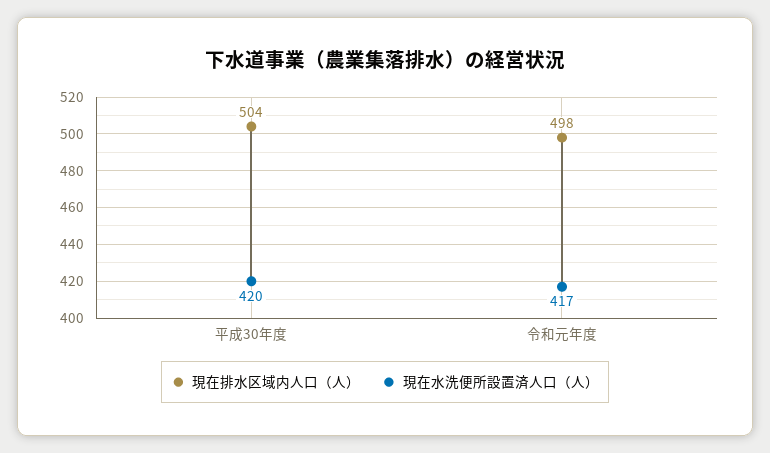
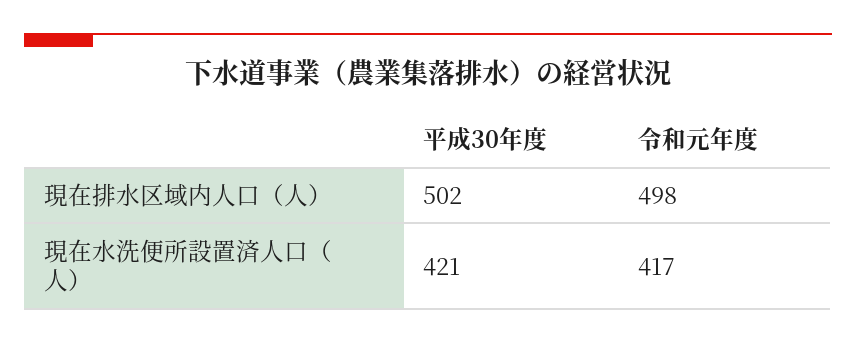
現在排水区域内人口（人）, 平成30年度: 504 -> 502
現在水洗便所設置済人口（人）, 平成30年度: 420 -> 421

